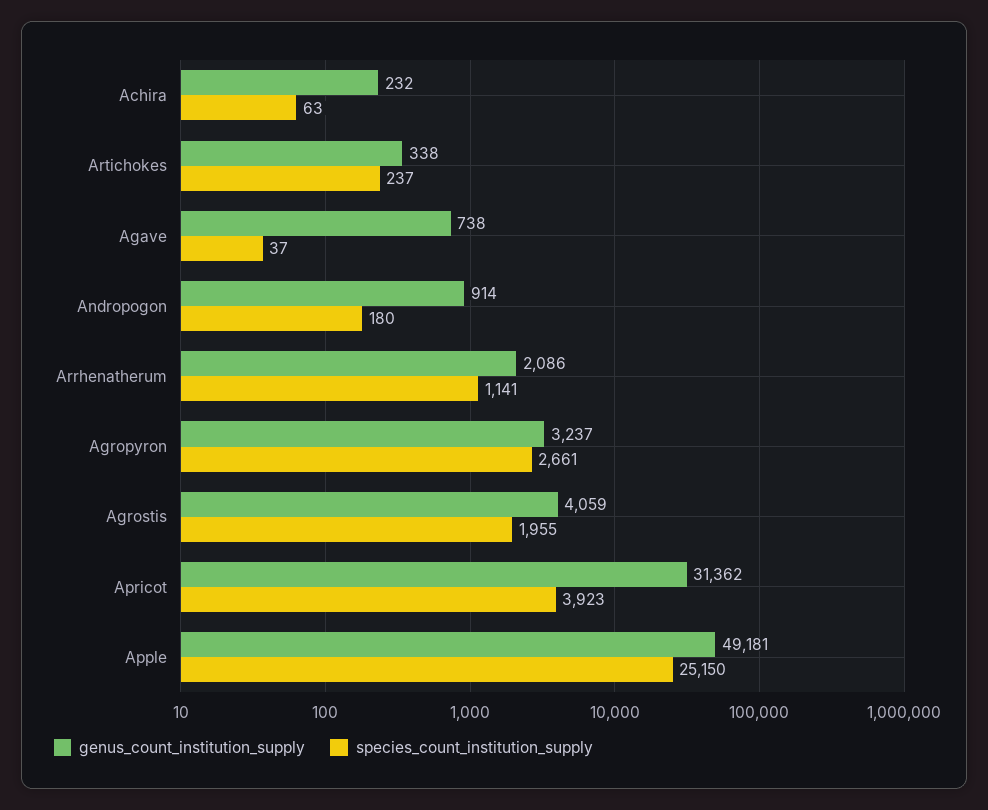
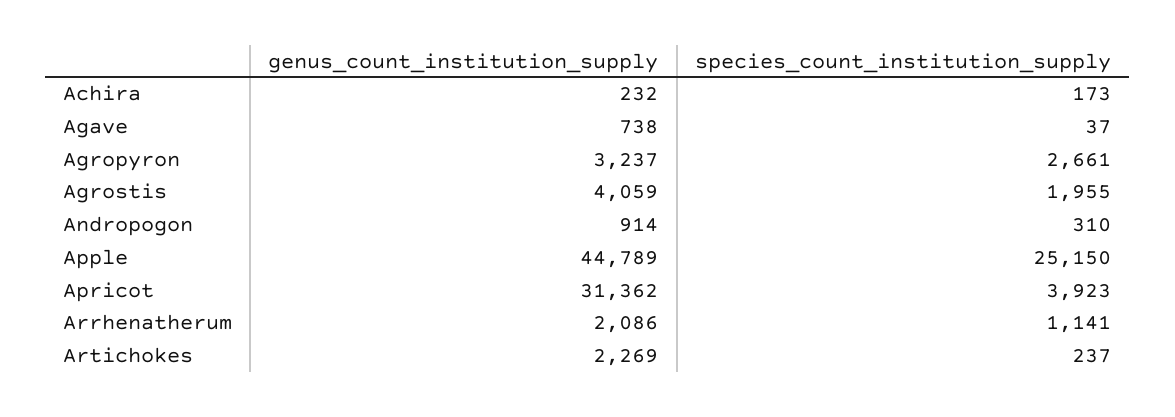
species_count_institution_supply, Achira: 63 -> 173
genus_count_institution_supply, Artichokes: 338 -> 2269
species_count_institution_supply, Andropogon: 180 -> 310
genus_count_institution_supply, Apple: 49181 -> 44789

